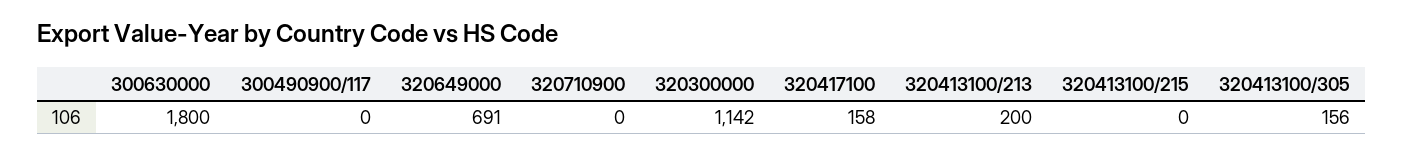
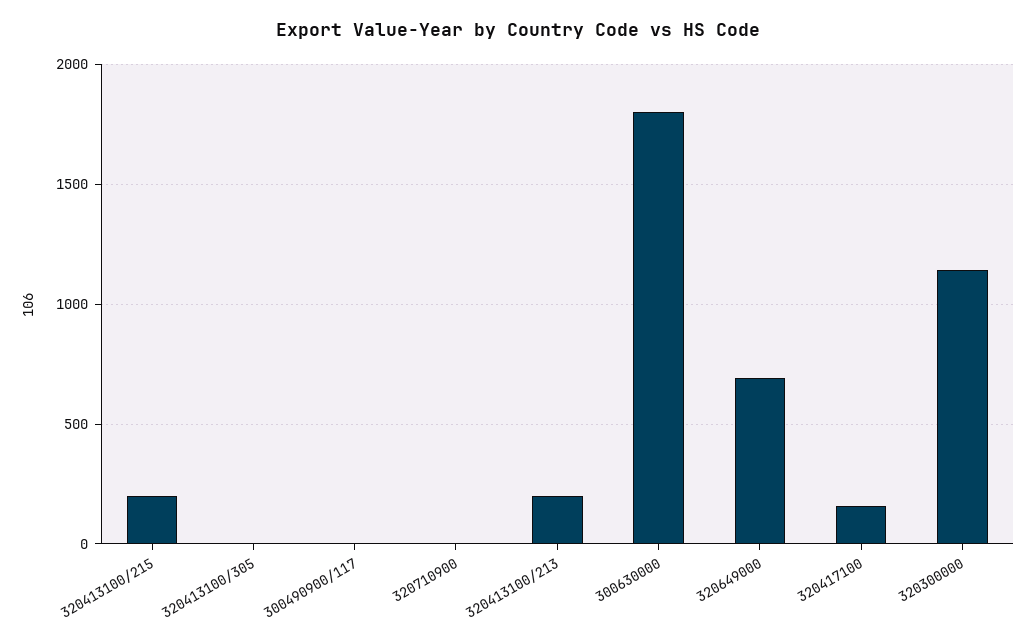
320413100/215: 0 -> 200
320413100/305: 156 -> 0

